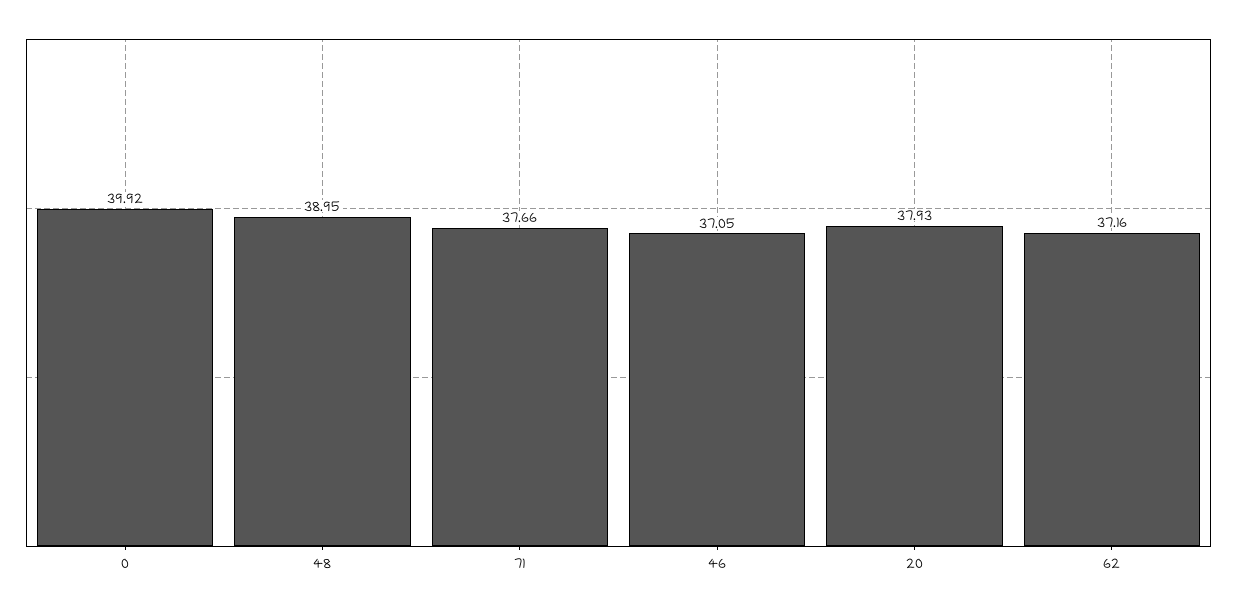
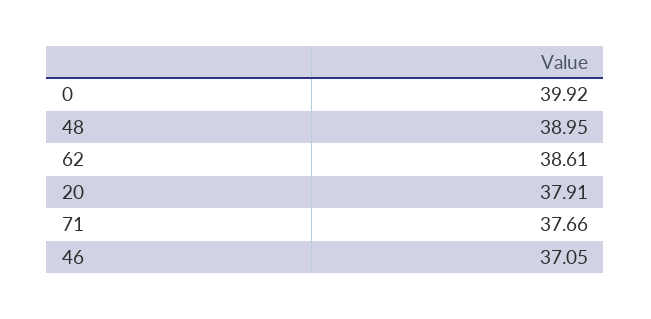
20: 37.93 -> 37.91
62: 37.16 -> 38.61

